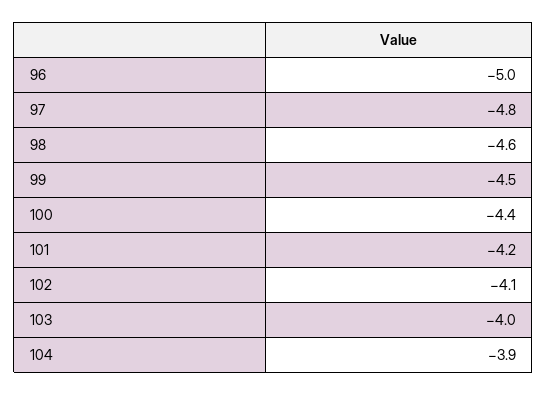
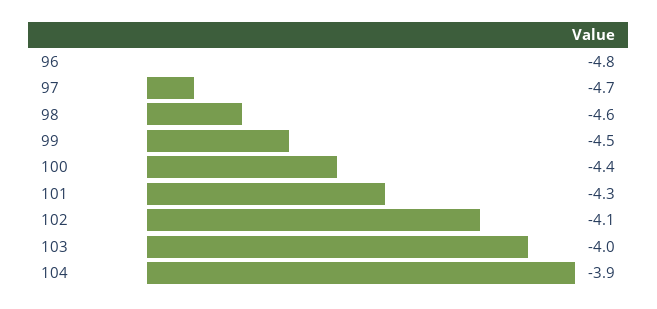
96: -5 -> -4.8
97: -4.8 -> -4.7
101: -4.2 -> -4.3

